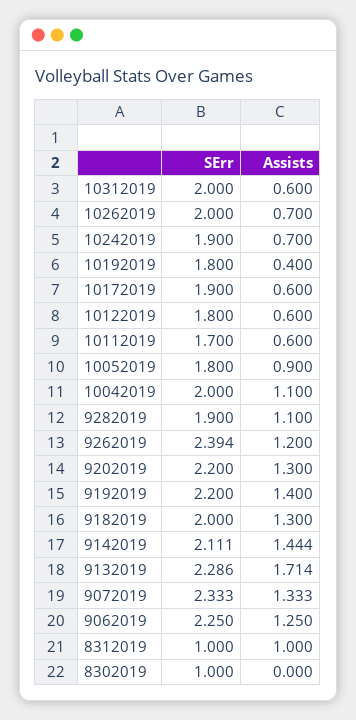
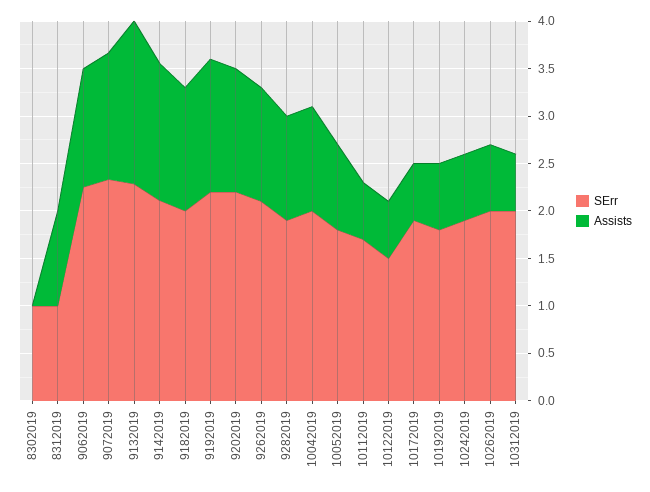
Assists, 10192019: 0.4 -> 0.7
SErr, 10122019: 1.8 -> 1.5
SErr, 9262019: 2.394 -> 2.1

